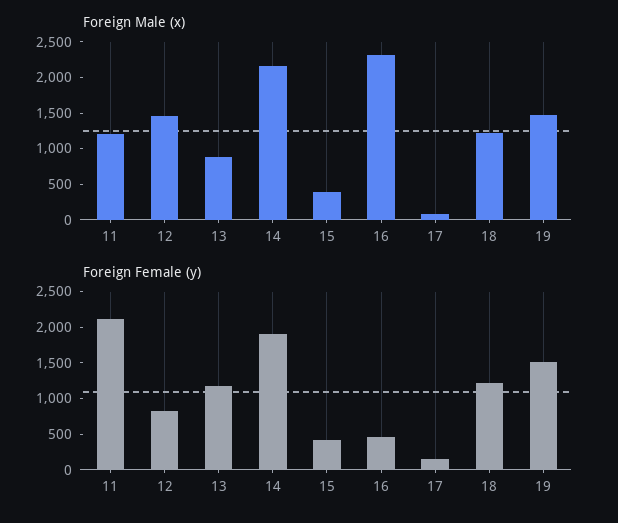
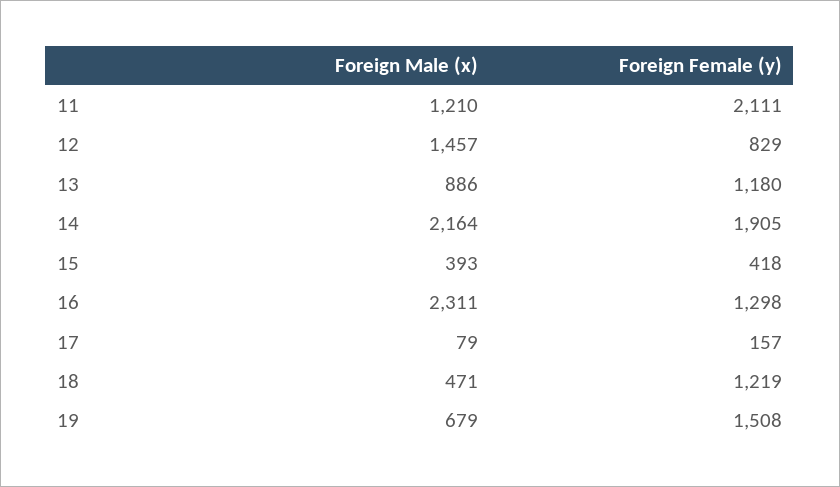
Foreign Male (x), 18: 1250 -> 471
Foreign Male (x), 19: 1500 -> 679
Foreign Female (y), 16: 500 -> 1298

